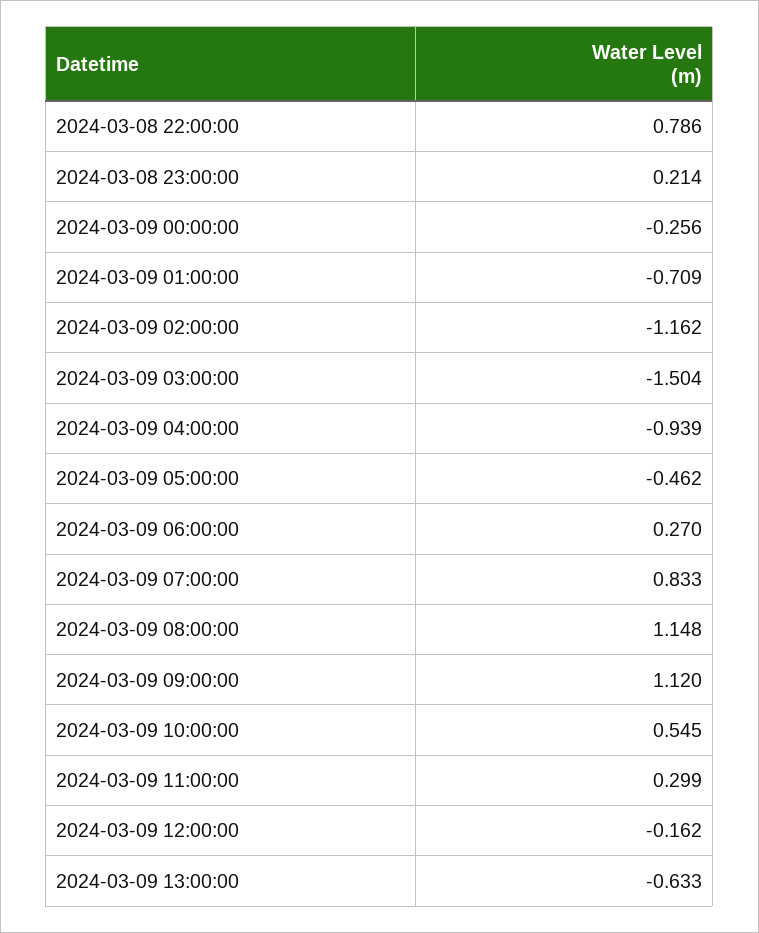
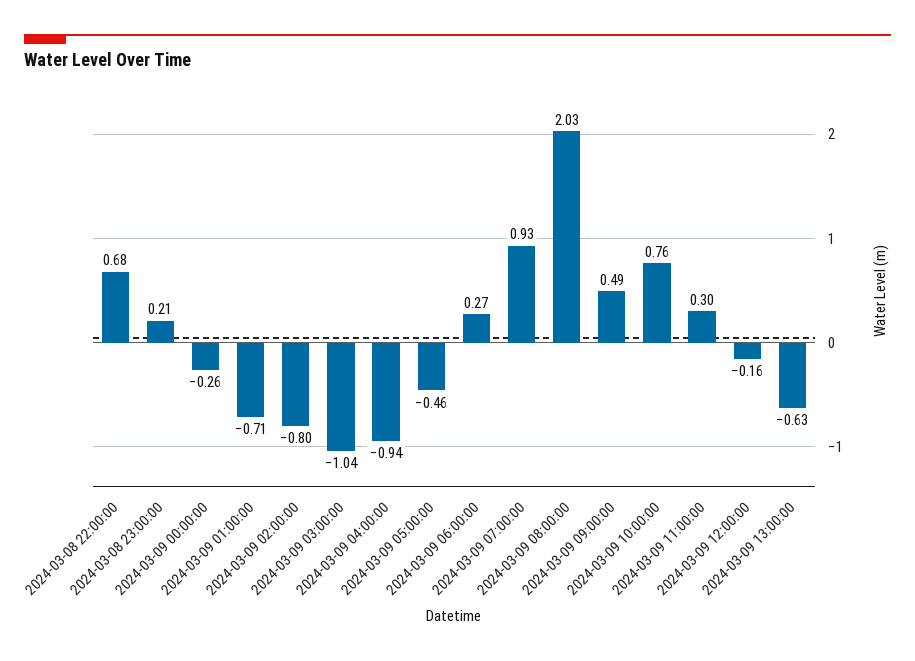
2024-03-08 22:00:00: 0.786 -> 0.68
2024-03-09 02:00:00: -1.162 -> -0.8
2024-03-09 03:00:00: -1.504 -> -1.04
2024-03-09 07:00:00: 0.833 -> 0.93
2024-03-09 08:00:00: 1.148 -> 2.03
2024-03-09 09:00:00: 1.12 -> 0.49
2024-03-09 10:00:00: 0.545 -> 0.76

